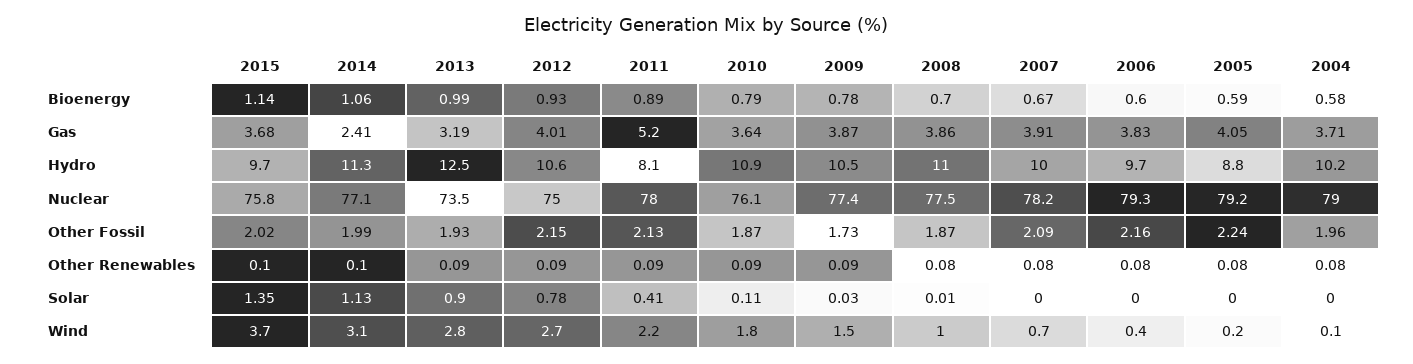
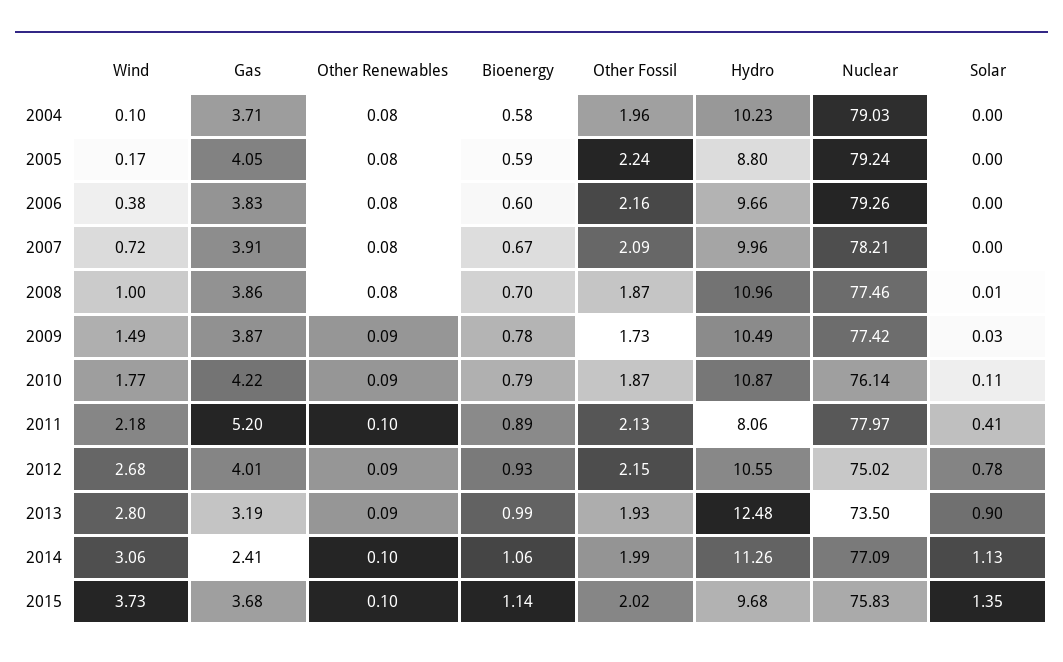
2010, Gas: 3.64 -> 4.22
2011, Other Renewables: 0.09 -> 0.1

